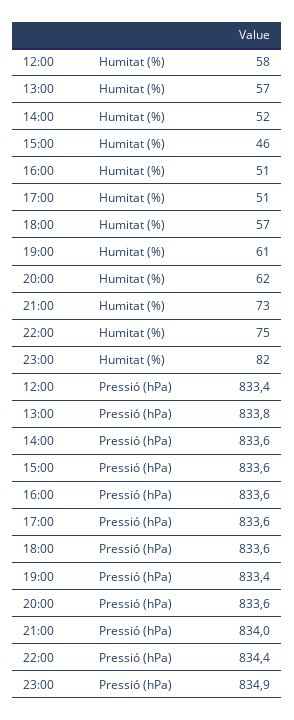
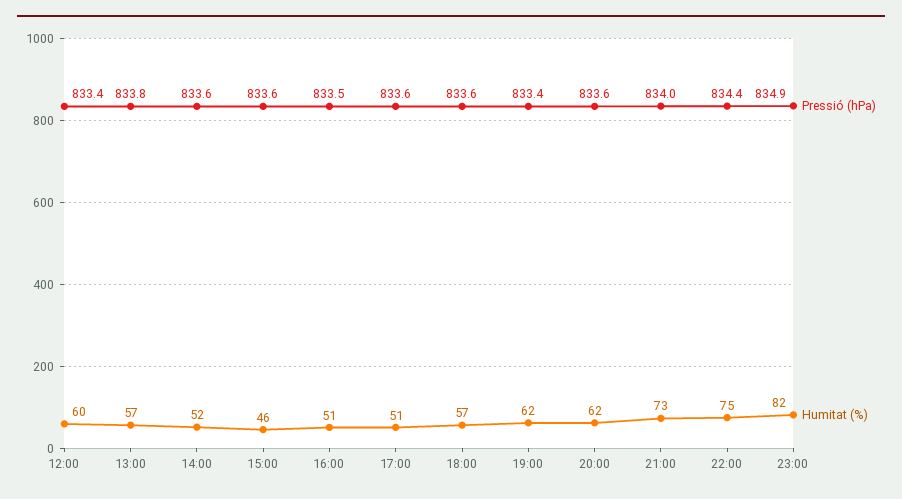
Humitat (%), 12:00: 58 -> 60
Humitat (%), 19:00: 61 -> 62
Pressió (hPa), 16:00: 833.6 -> 833.5

